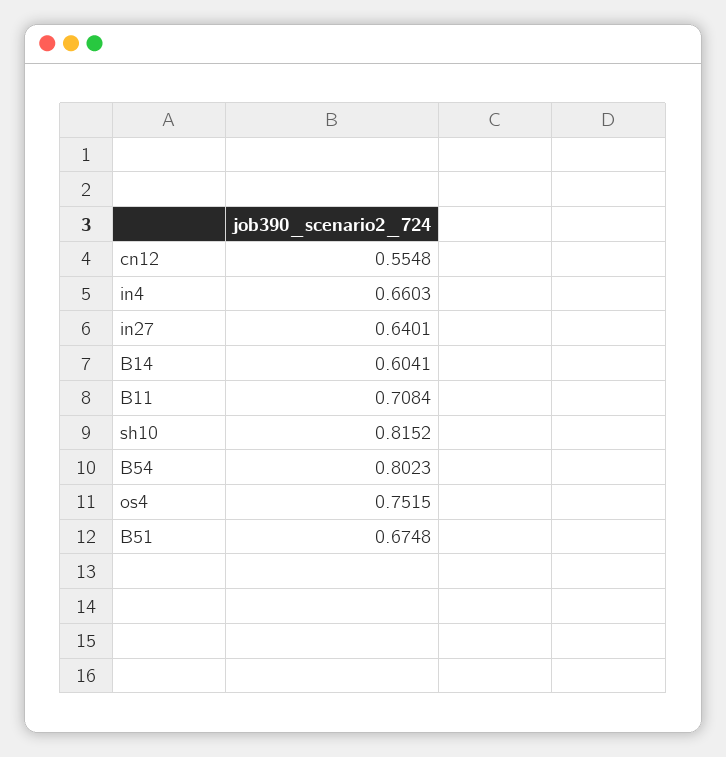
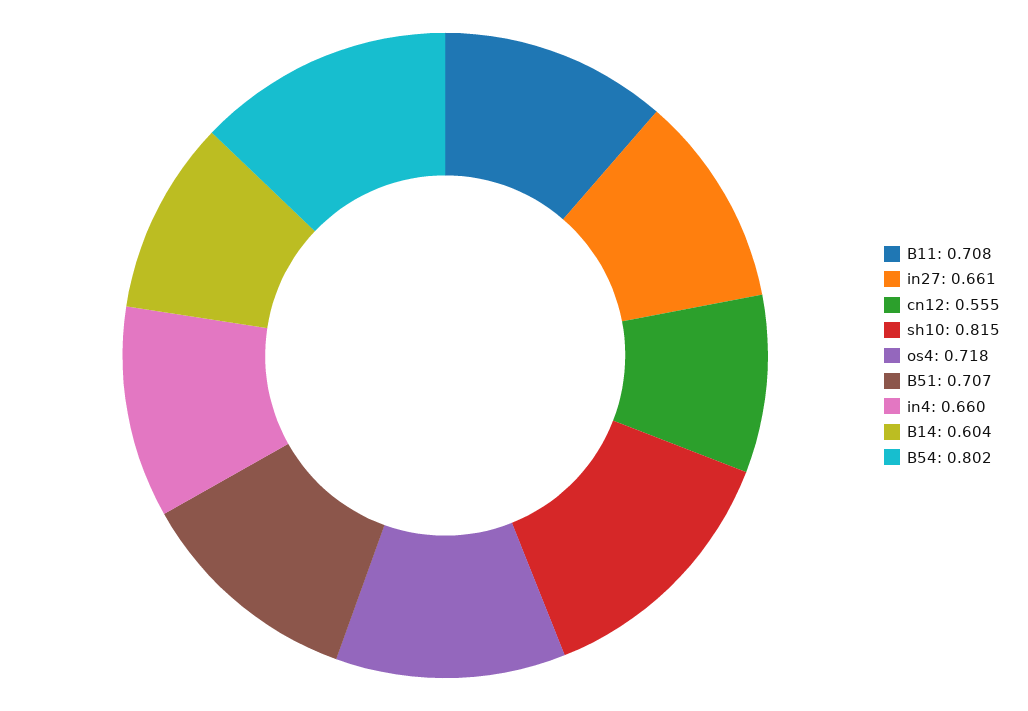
in27: 0.6401 -> 0.661
os4: 0.7515 -> 0.718
B51: 0.6748 -> 0.707

